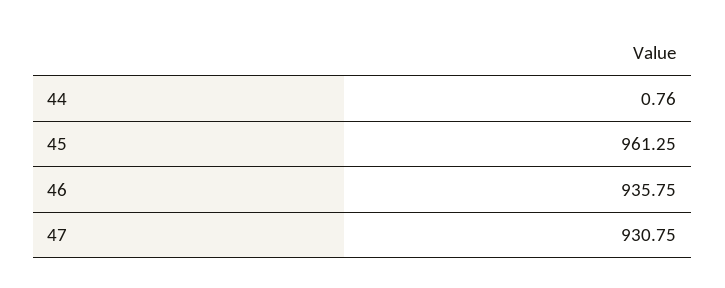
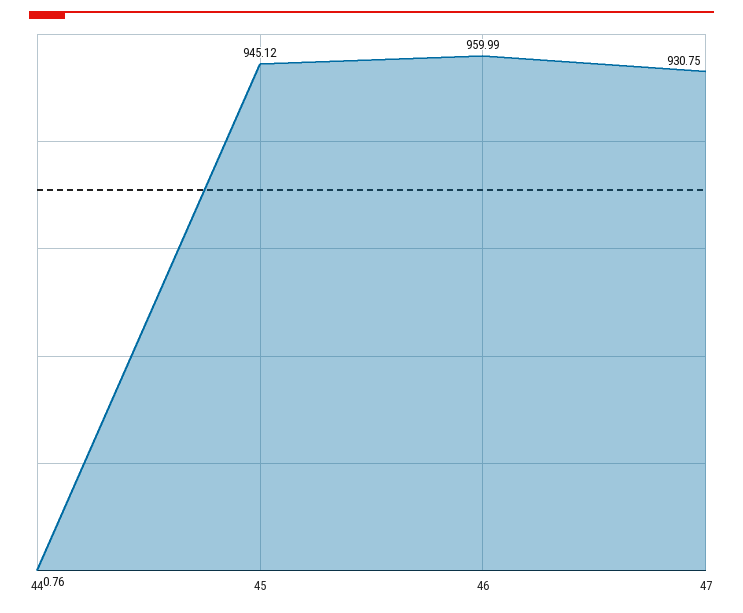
45: 961.25 -> 945.12
46: 935.75 -> 959.99

